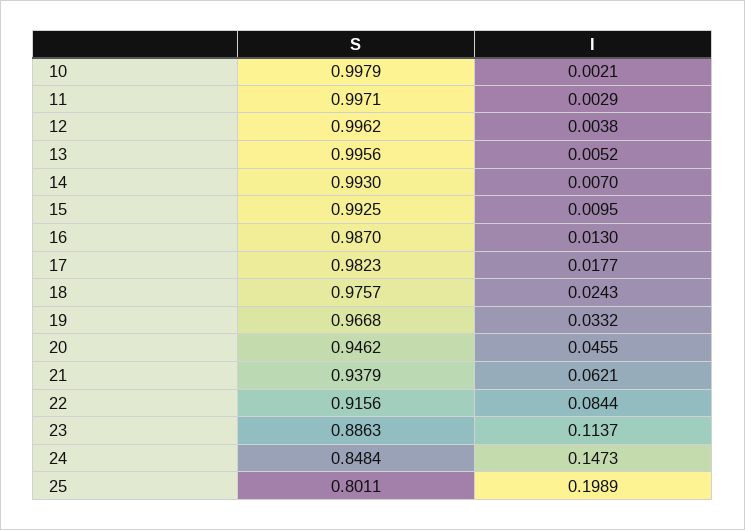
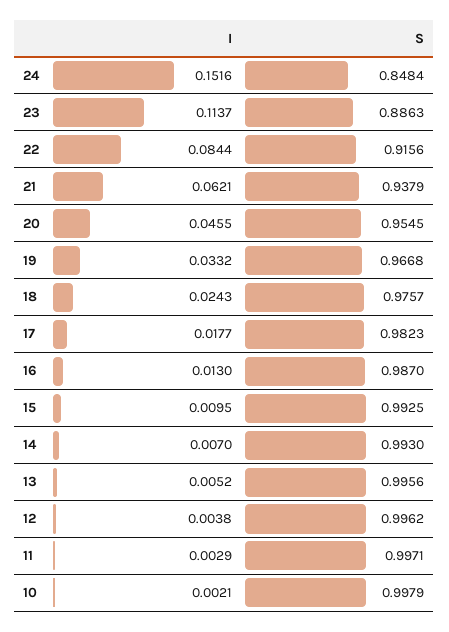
S, 20: 0.9462 -> 0.9545
I, 24: 0.1473 -> 0.1516
S, 25: 0.8011 -> none
I, 25: 0.1989 -> none

